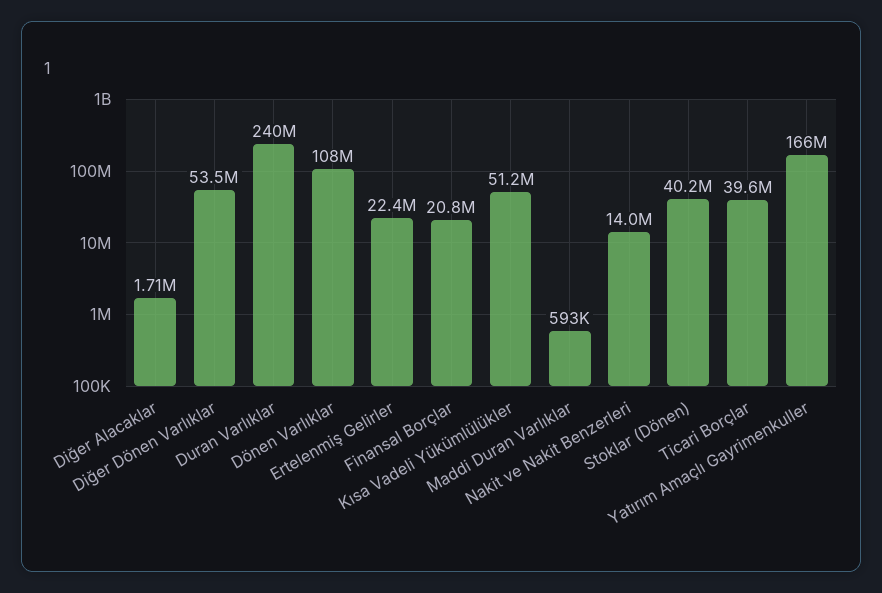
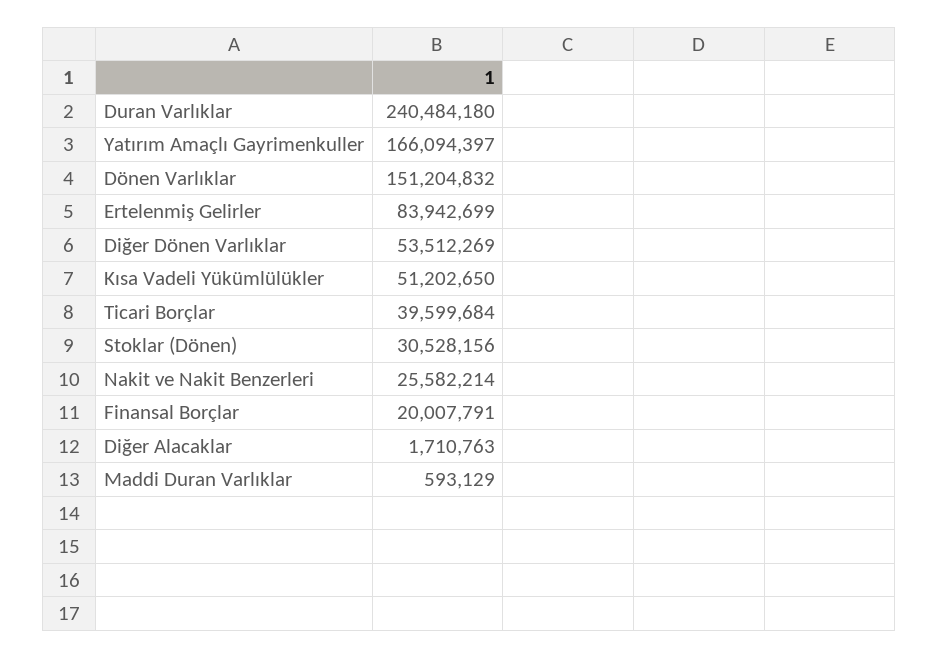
Dönen Varlıklar: 108000000 -> 151204832
Ertelenmiş Gelirler: 22400000 -> 83942699
Finansal Borçlar: 20800000 -> 20007791
Nakit ve Nakit Benzerleri: 14000000 -> 25582214
Stoklar (Dönen): 40200000 -> 30528156

